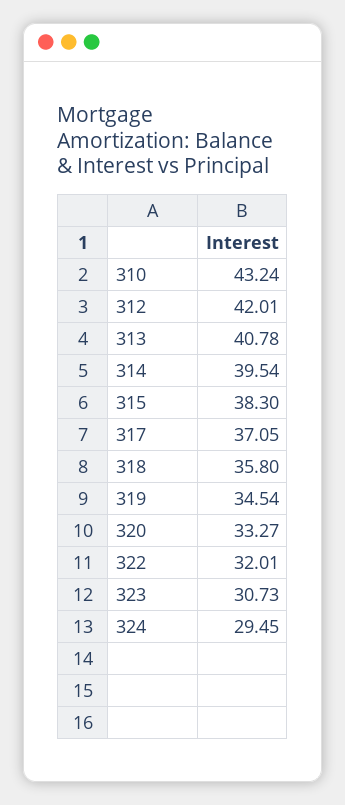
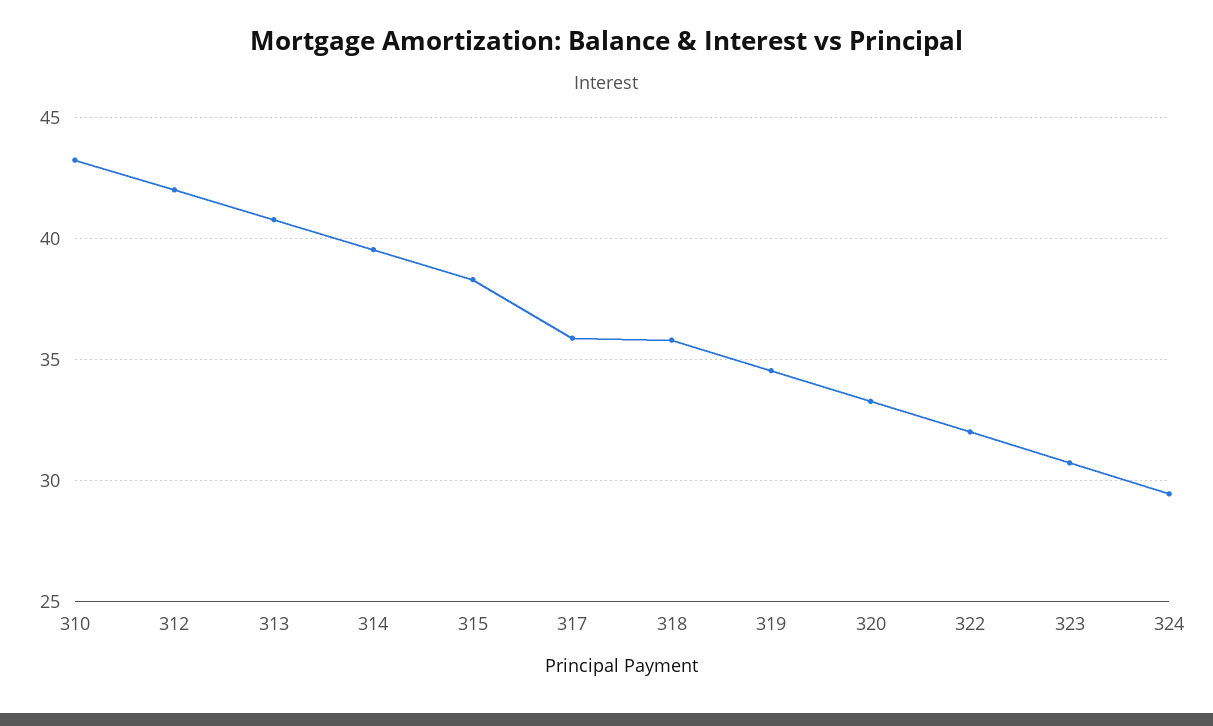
317: 37.05 -> 36

